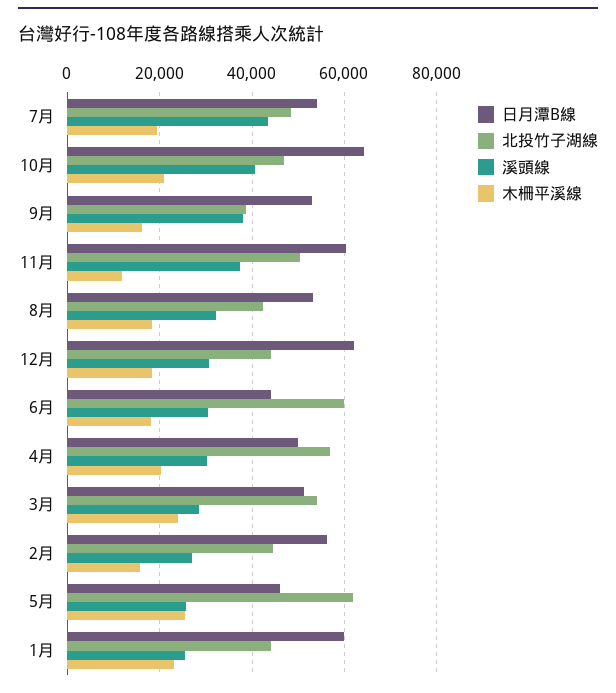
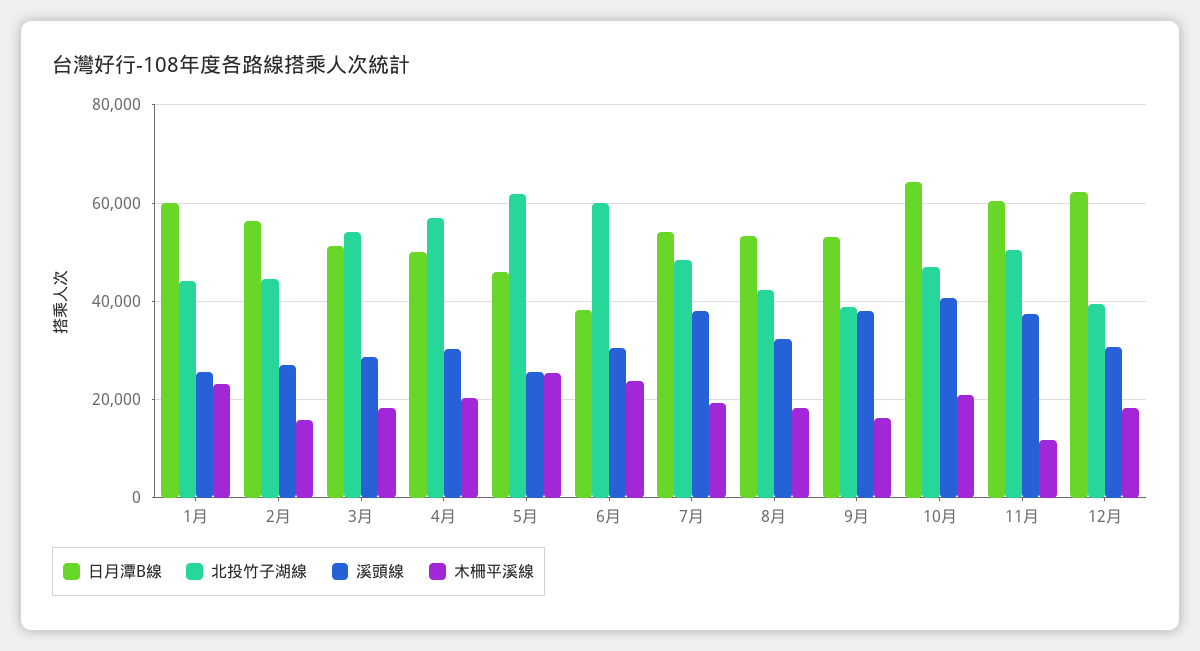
溪頭線, 7月: 44000 -> 38000
北投竹子湖線, 12月: 44000 -> 40000
日月潭B線, 6月: 44000 -> 38000
木柵平溪線, 6月: 18000 -> 24000
木柵平溪線, 3月: 24000 -> 18000

